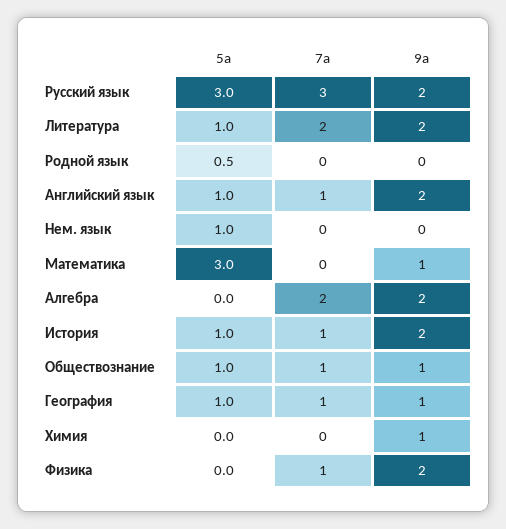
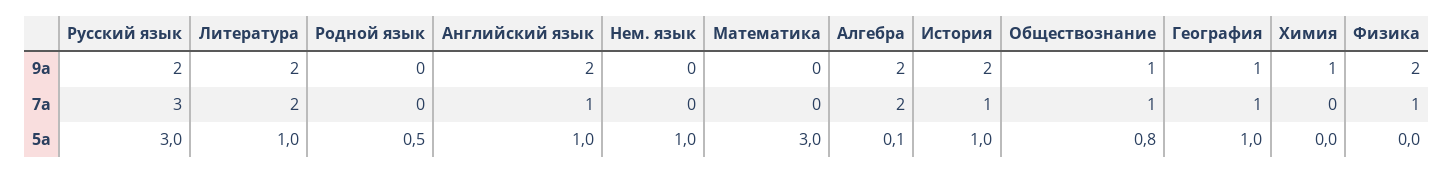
9а, Математика: 1 -> 0
5а, Алгебра: 0 -> 0.1
5а, Обществознание: 1 -> 0.8

